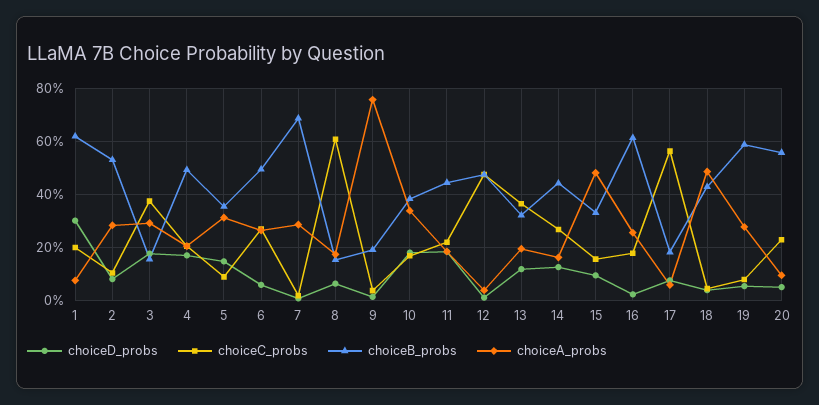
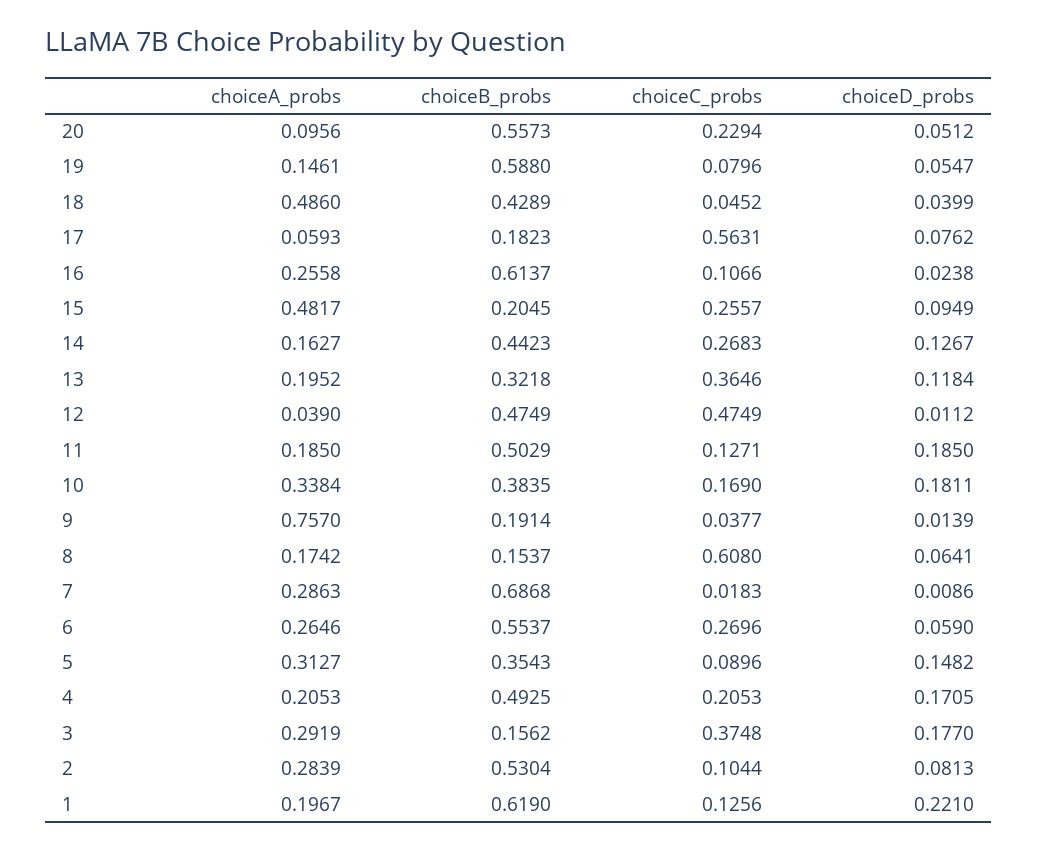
choiceD_probs, 1: 0.3 -> 0.221
choiceC_probs, 1: 0.2 -> 0.1256
choiceA_probs, 1: 0.075 -> 0.1967
choiceB_probs, 6: 0.5 -> 0.5537
choiceC_probs, 11: 0.225 -> 0.1271
choiceB_probs, 11: 0.45 -> 0.5029
choiceC_probs, 15: 0.15 -> 0.2557
choiceB_probs, 15: 0.325 -> 0.2045
choiceC_probs, 16: 0.175 -> 0.1066
choiceA_probs, 19: 0.275 -> 0.1461

